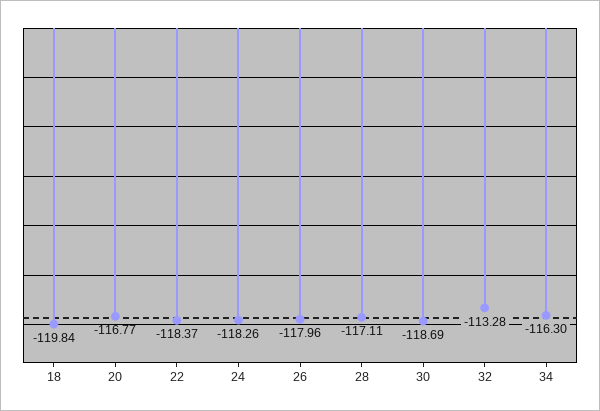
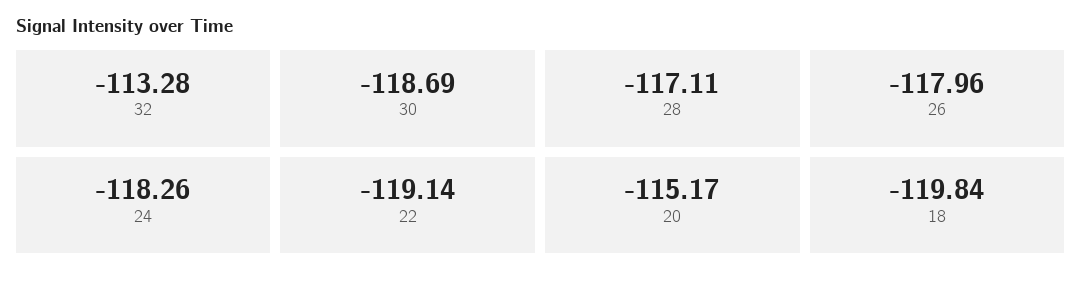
20: -116.77 -> -115.17
22: -118.37 -> -119.14
34: -116.3 -> none

